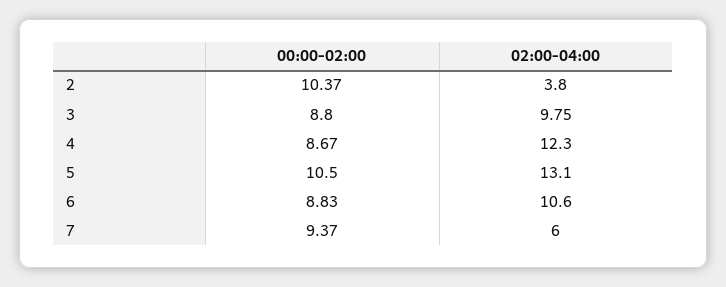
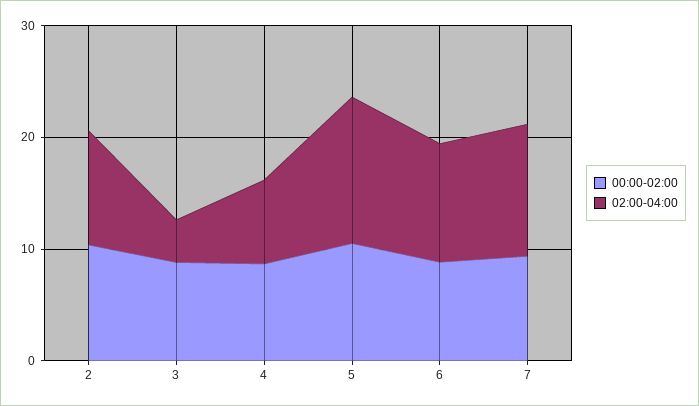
02:00-04:00, 2: 3.8 -> 10
02:00-04:00, 3: 9.75 -> 4
02:00-04:00, 4: 12.3 -> 8
02:00-04:00, 7: 6 -> 12

